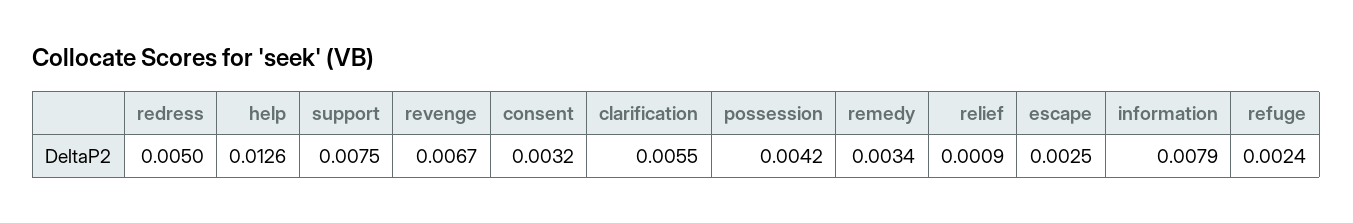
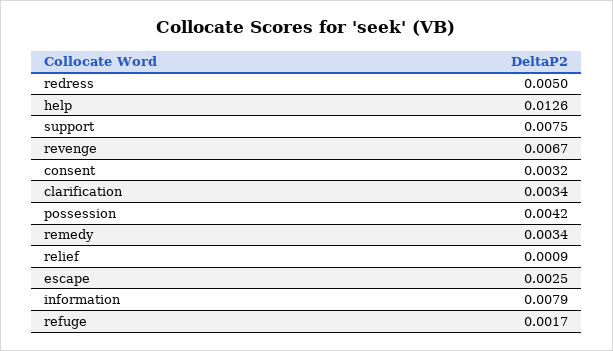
clarification: 0.0055 -> 0.0034
refuge: 0.0024 -> 0.0017

